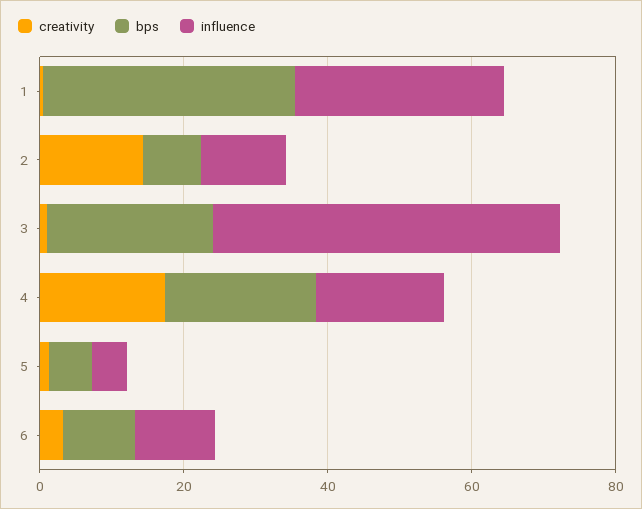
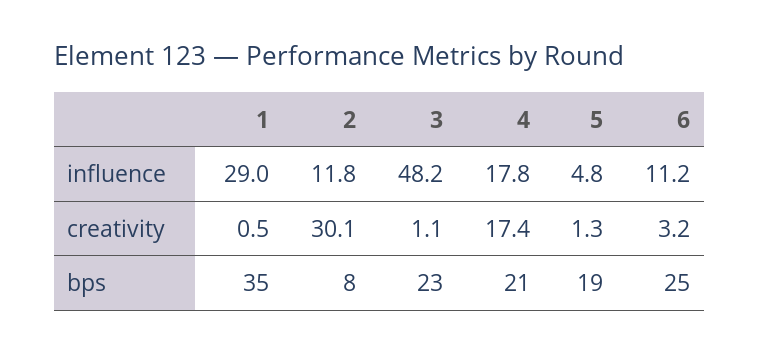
creativity, 2: 15 -> 30.1
bps, 5: 5 -> 19
bps, 6: 10 -> 25

